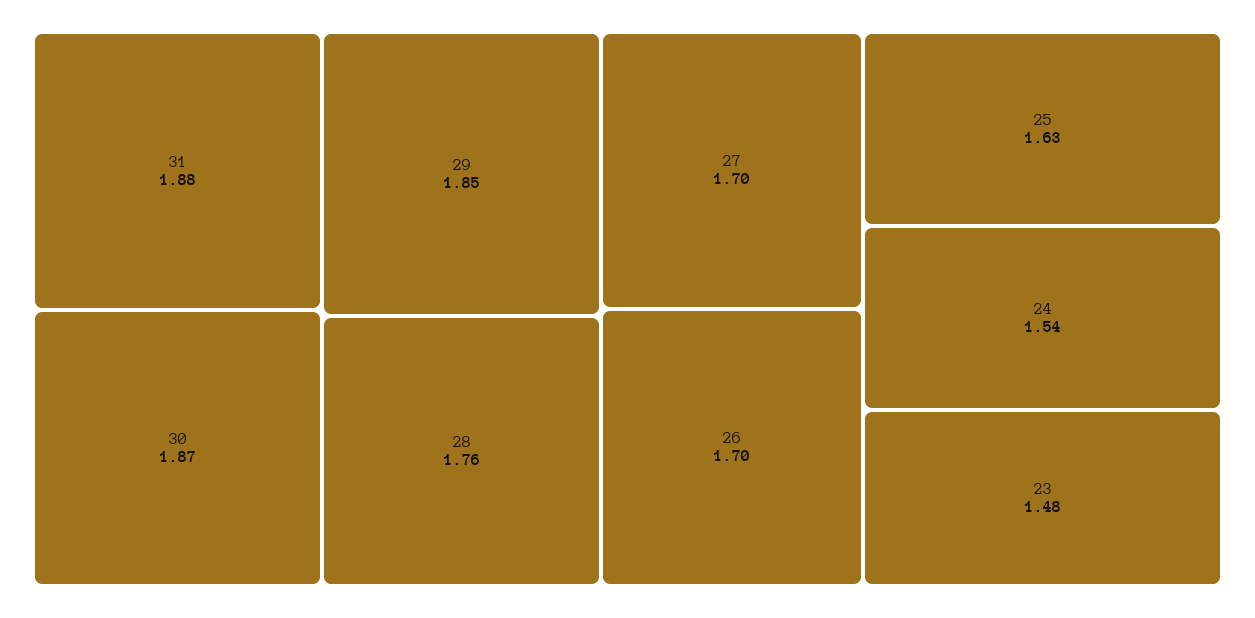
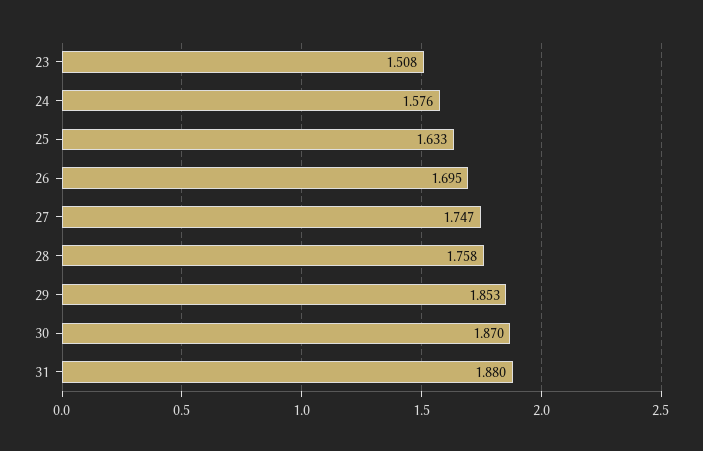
27: 1.7 -> 1.747
24: 1.54 -> 1.576
23: 1.48 -> 1.508

